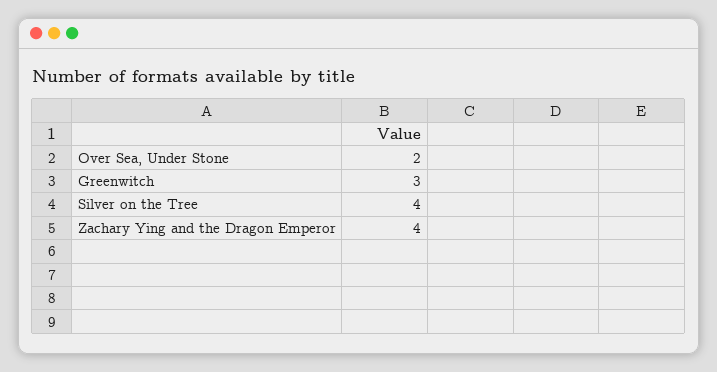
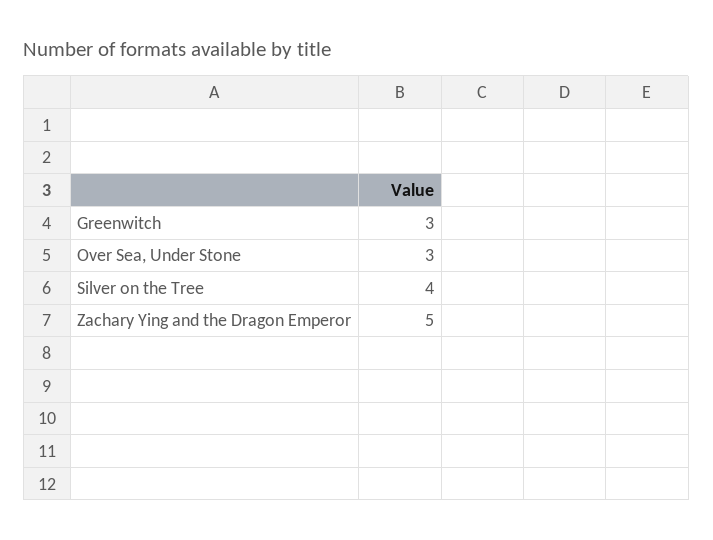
Over Sea, Under Stone: 2 -> 3
Zachary Ying and the Dragon Emperor: 4 -> 5

